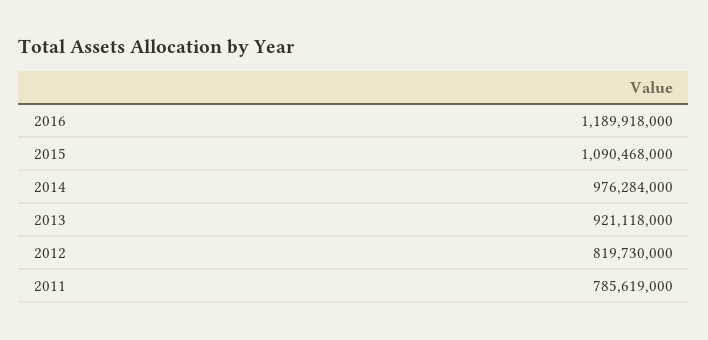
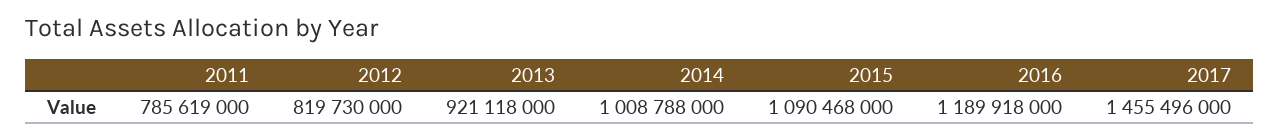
2014: 976284000 -> 1008788000
2017: none -> 1455496000

